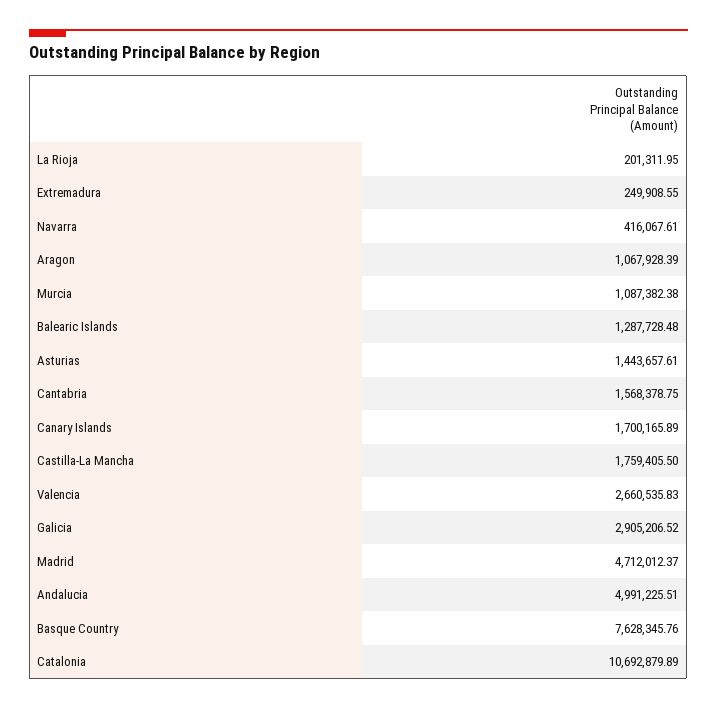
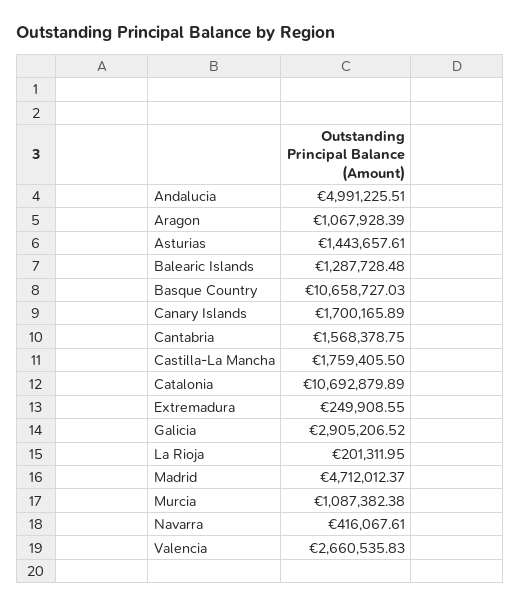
Basque Country: 7628345.76 -> 10658727.03

